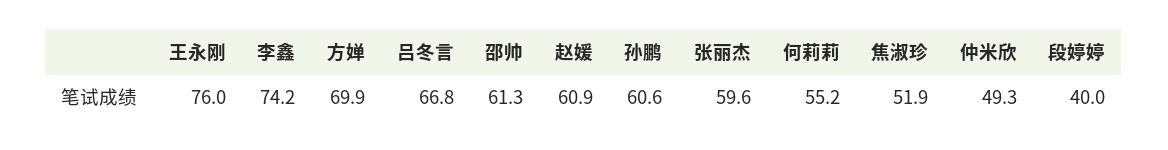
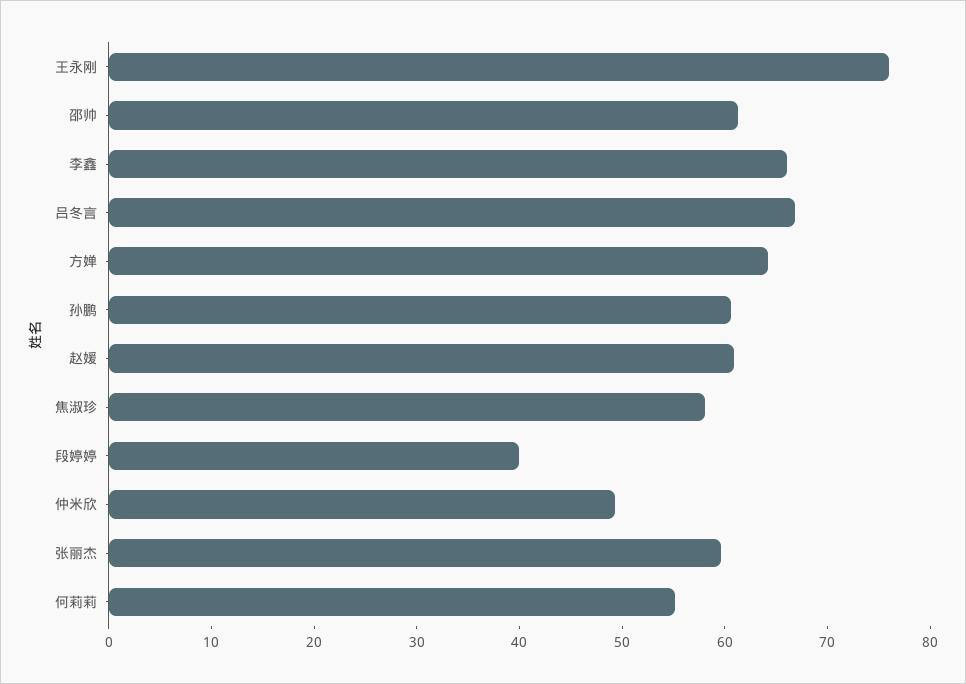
李鑫: 74.2 -> 66
方婵: 69.9 -> 64
焦淑珍: 51.9 -> 58

